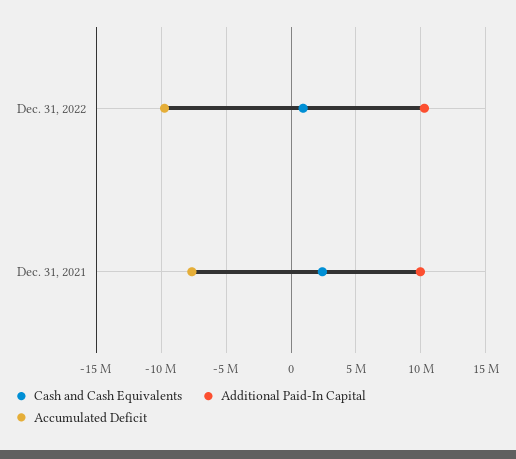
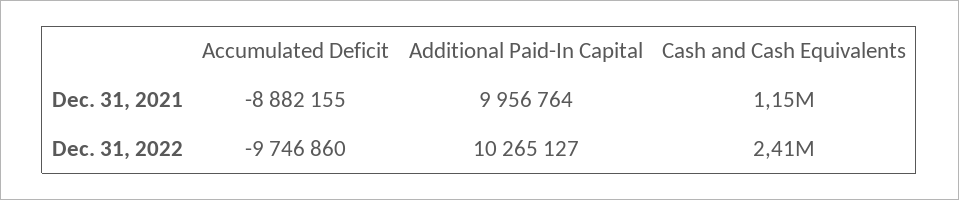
Cash and Cash Equivalents, Dec. 31, 2022: 1000000 -> 2410000
Cash and Cash Equivalents, Dec. 31, 2021: 2500000 -> 1150000
Accumulated Deficit, Dec. 31, 2021: -7500000 -> -8882155

